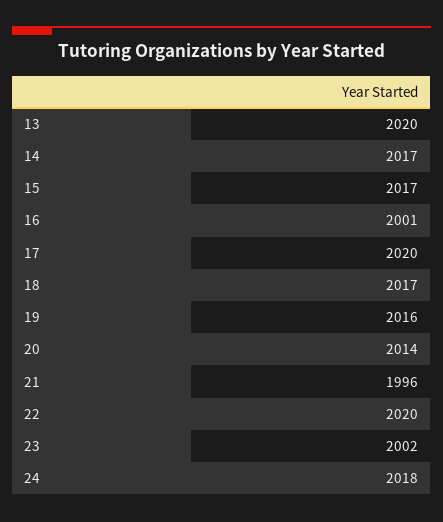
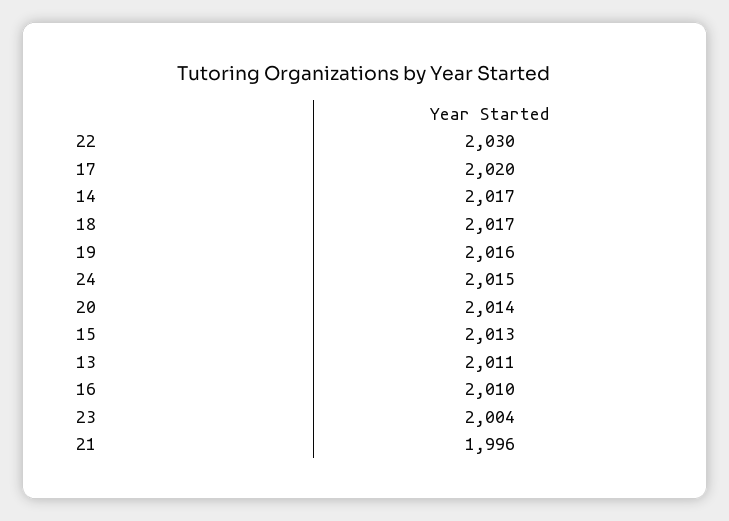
13: 2020 -> 2011
15: 2017 -> 2013
16: 2001 -> 2010
22: 2020 -> 2030
23: 2002 -> 2004
24: 2018 -> 2015

